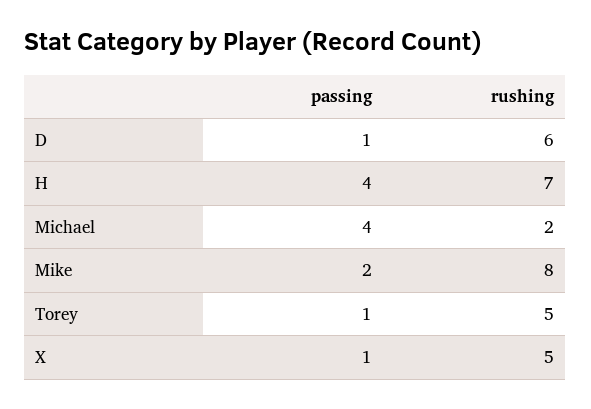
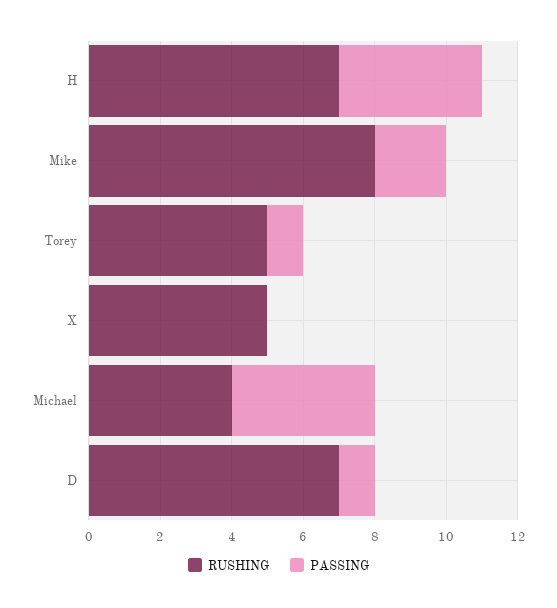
rushing, D: 6 -> 7
rushing, Michael: 2 -> 4
passing, X: 1 -> 0

